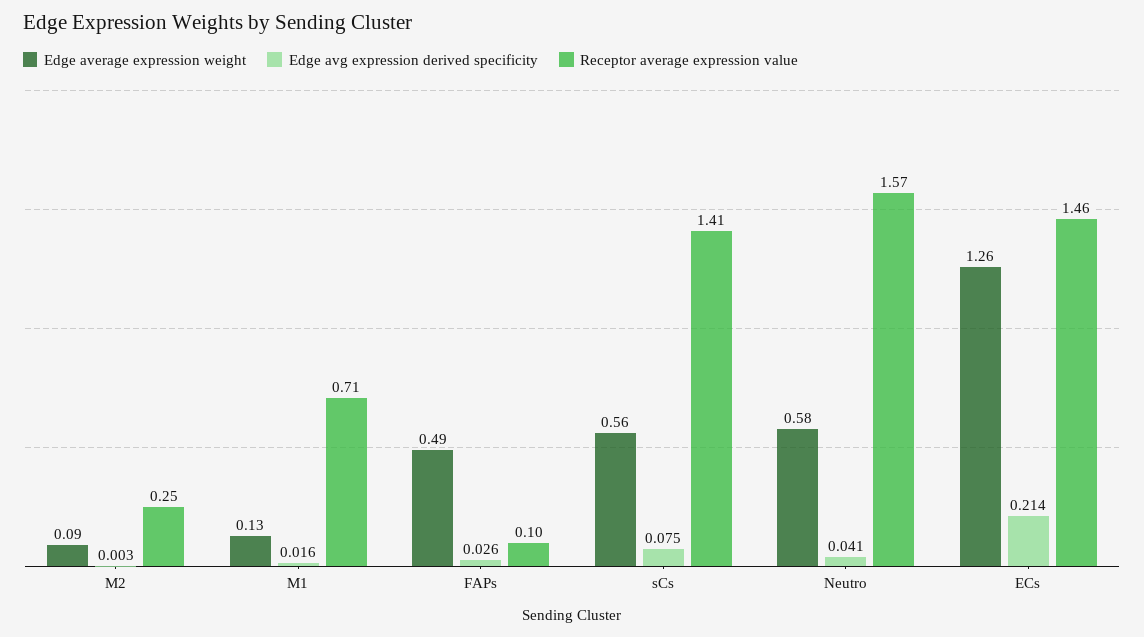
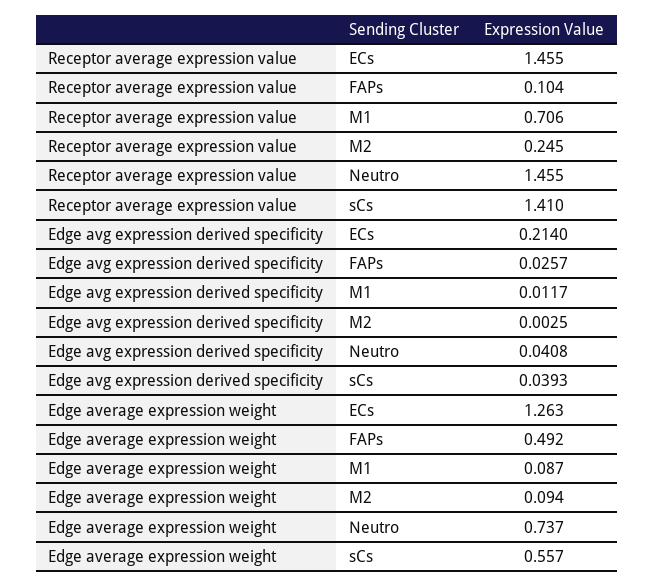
Edge average expression weight, M1: 0.13 -> 0.087
Edge avg expression derived specificity, M1: 0.016 -> 0.0117
Edge avg expression derived specificity, sCs: 0.075 -> 0.0393
Edge average expression weight, Neutro: 0.58 -> 0.737
Receptor average expression value, Neutro: 1.57 -> 1.455

